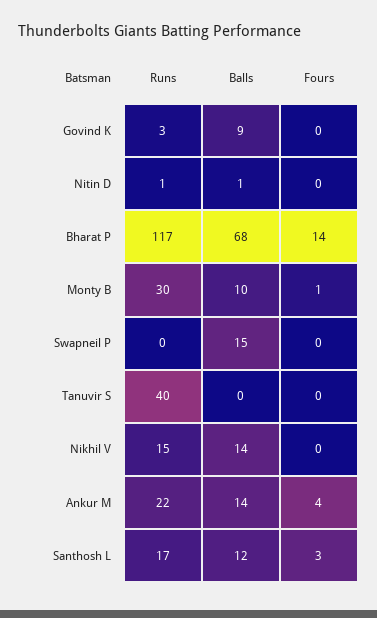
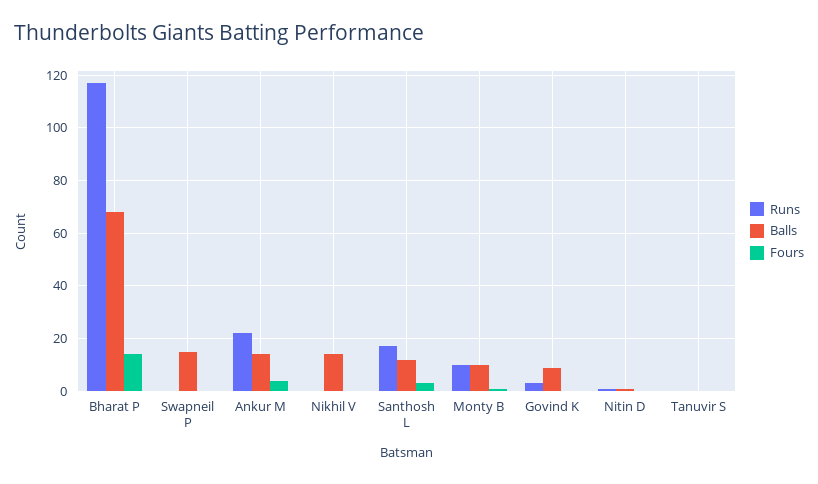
Runs, Monty B: 30 -> 10
Runs, Tanuvir S: 40 -> 0
Runs, Nikhil V: 15 -> 0

